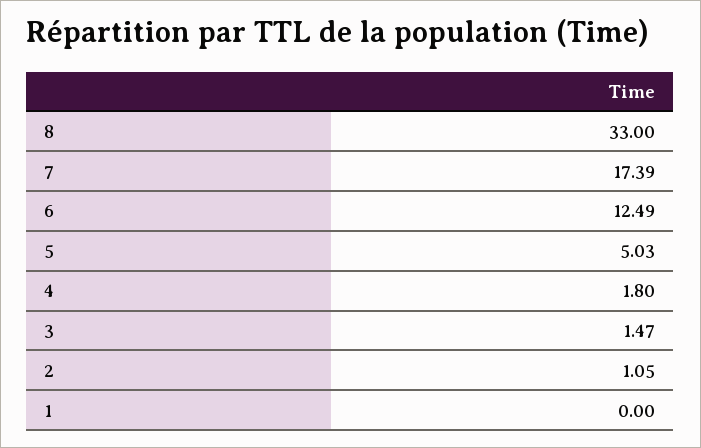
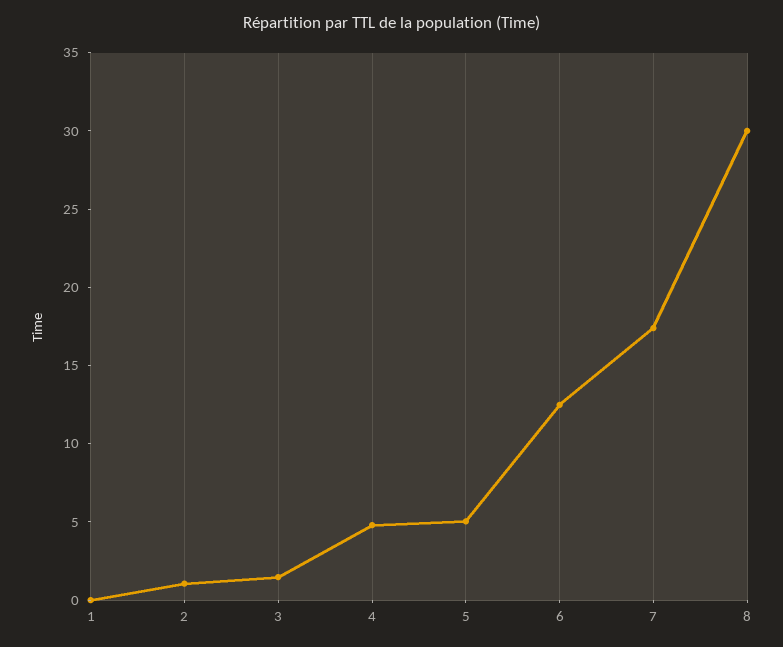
8: 33 -> 30
4: 1.8 -> 5

